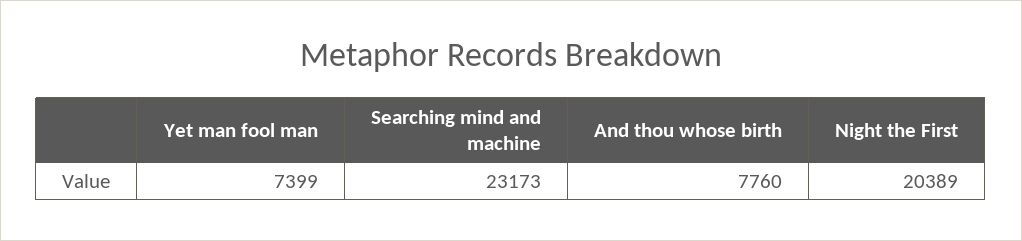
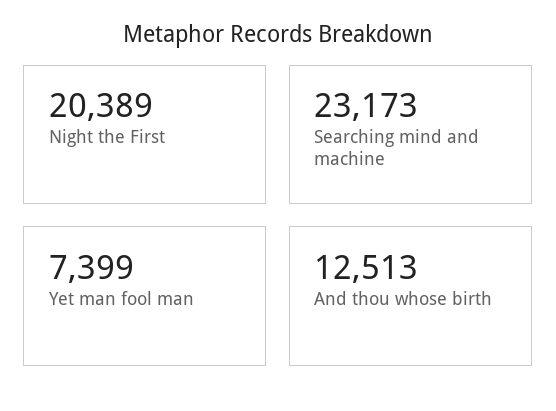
And thou whose birth: 7760 -> 12513

